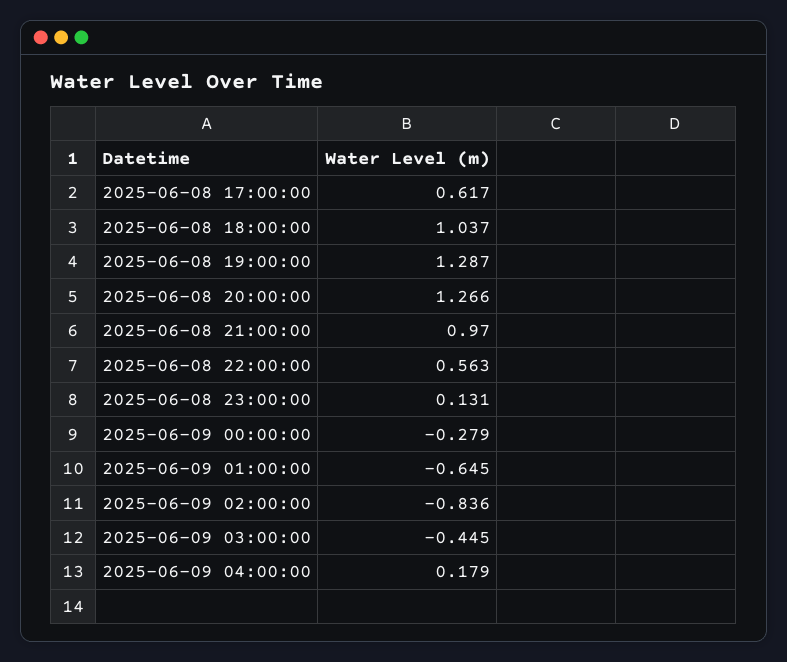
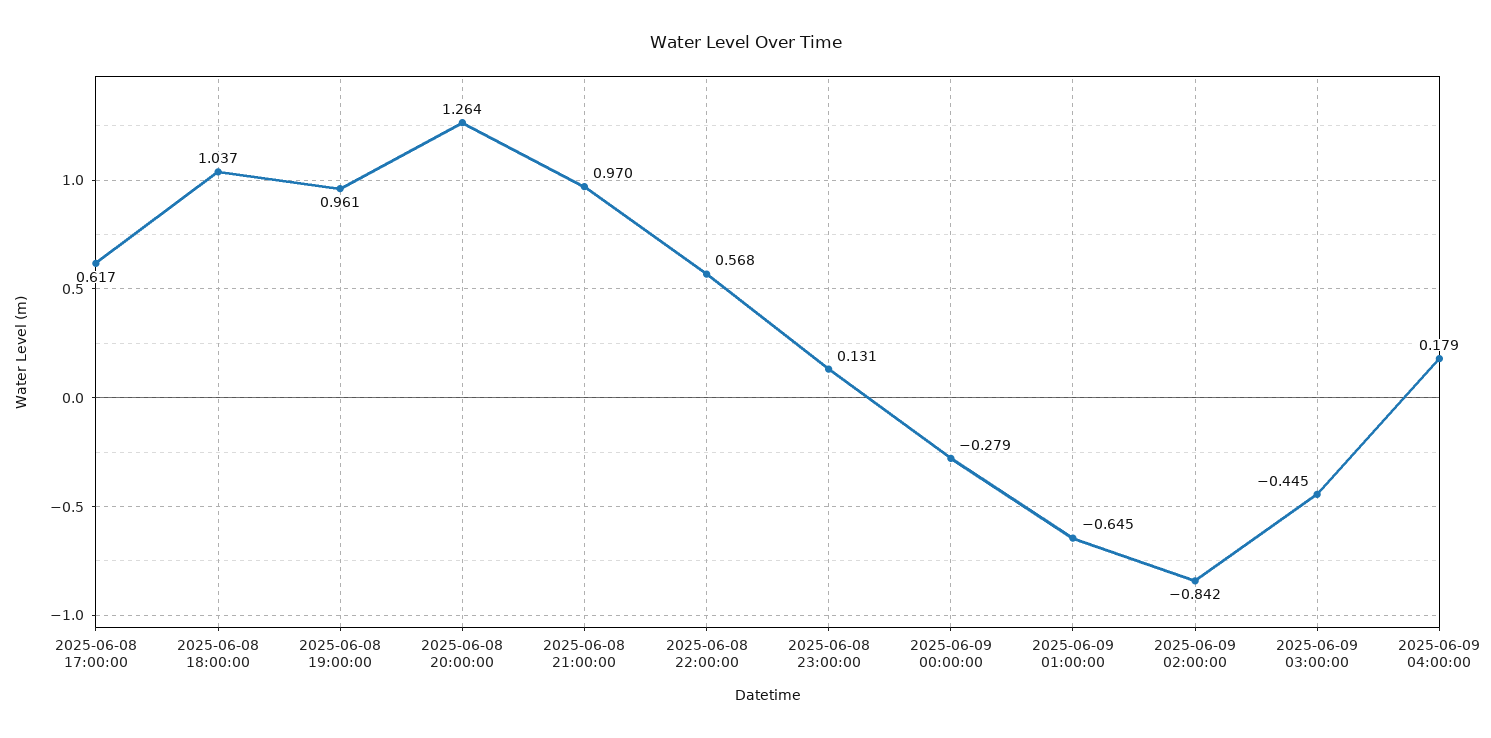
2025-06-08 19:00:00: 1.287 -> 0.961
2025-06-08 20:00:00: 1.266 -> 1.264
2025-06-08 22:00:00: 0.563 -> 0.568
2025-06-09 02:00:00: -0.836 -> -0.842

